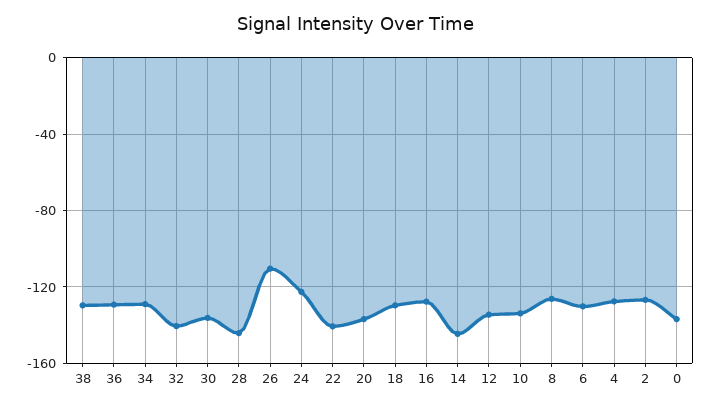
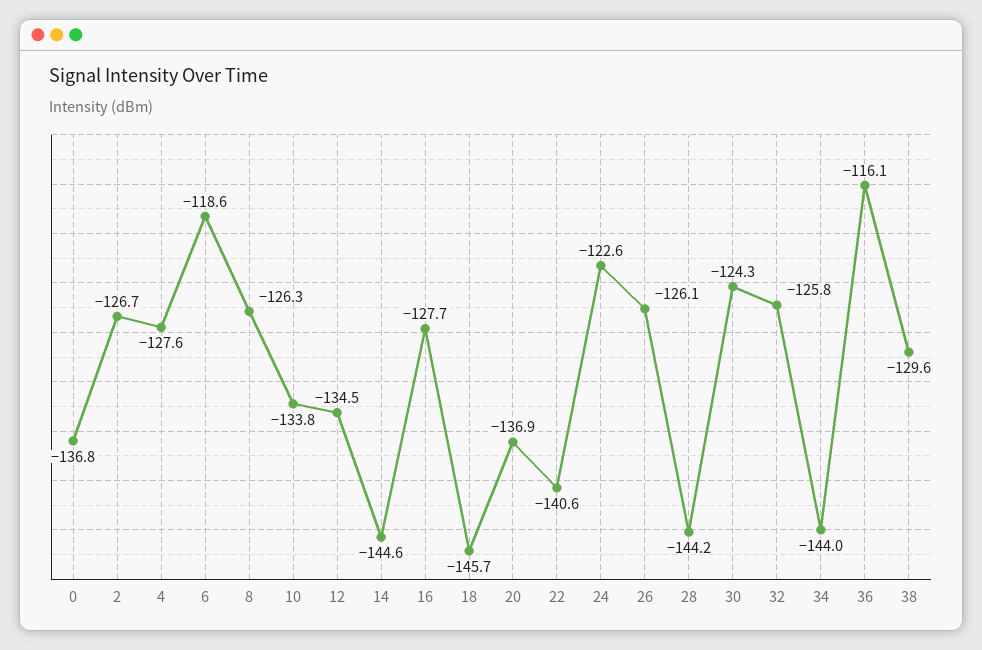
36: -130 -> -116.1
34: -130 -> -144
32: -140 -> -125.8
30: -135 -> -124.3
26: -110 -> -126.1
18: -130 -> -145.7
6: -130 -> -118.6

